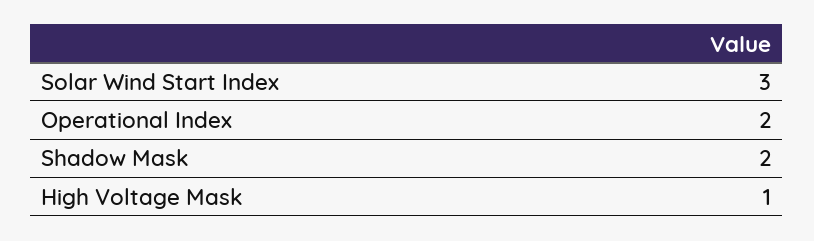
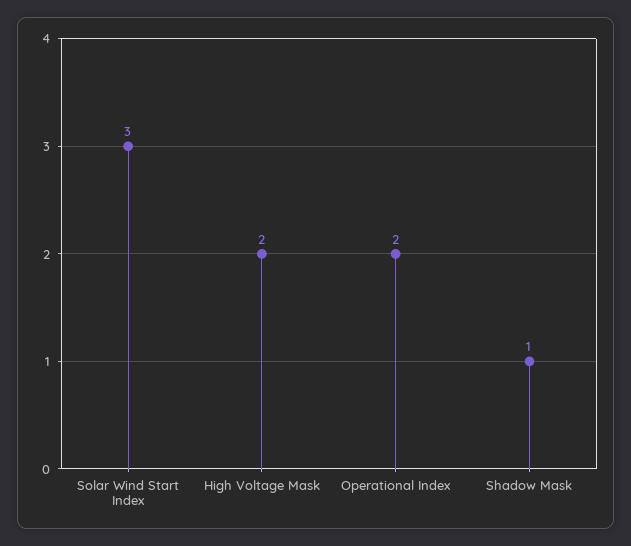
Shadow Mask: 2 -> 1
High Voltage Mask: 1 -> 2

